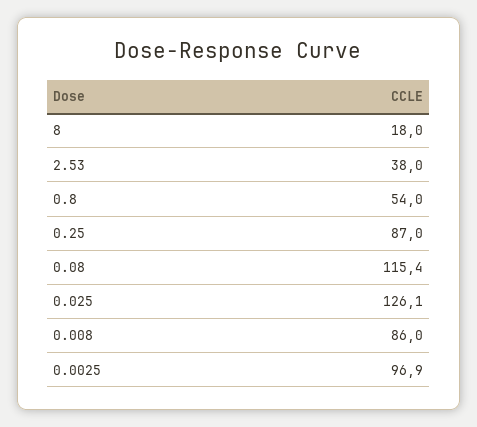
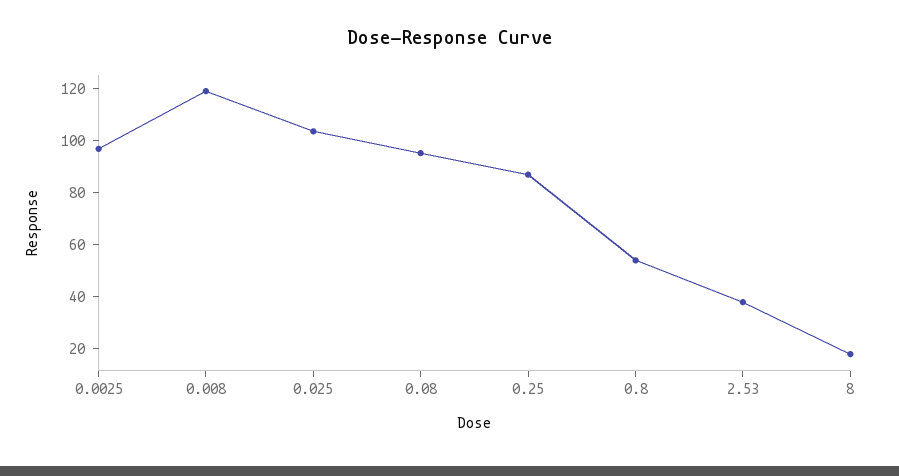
0.08: 115.4 -> 95
0.025: 126.1 -> 105
0.008: 86 -> 120

